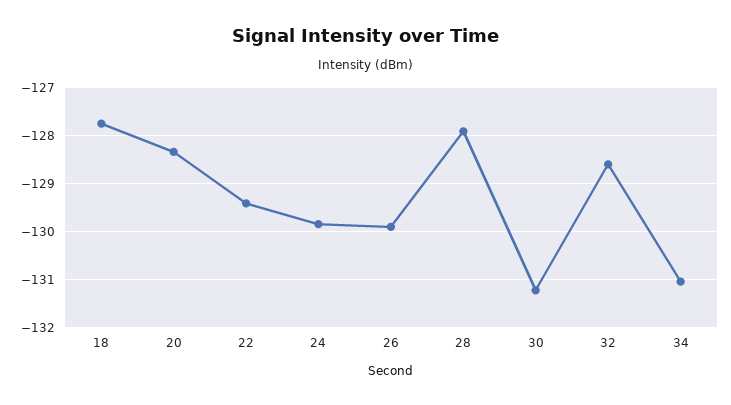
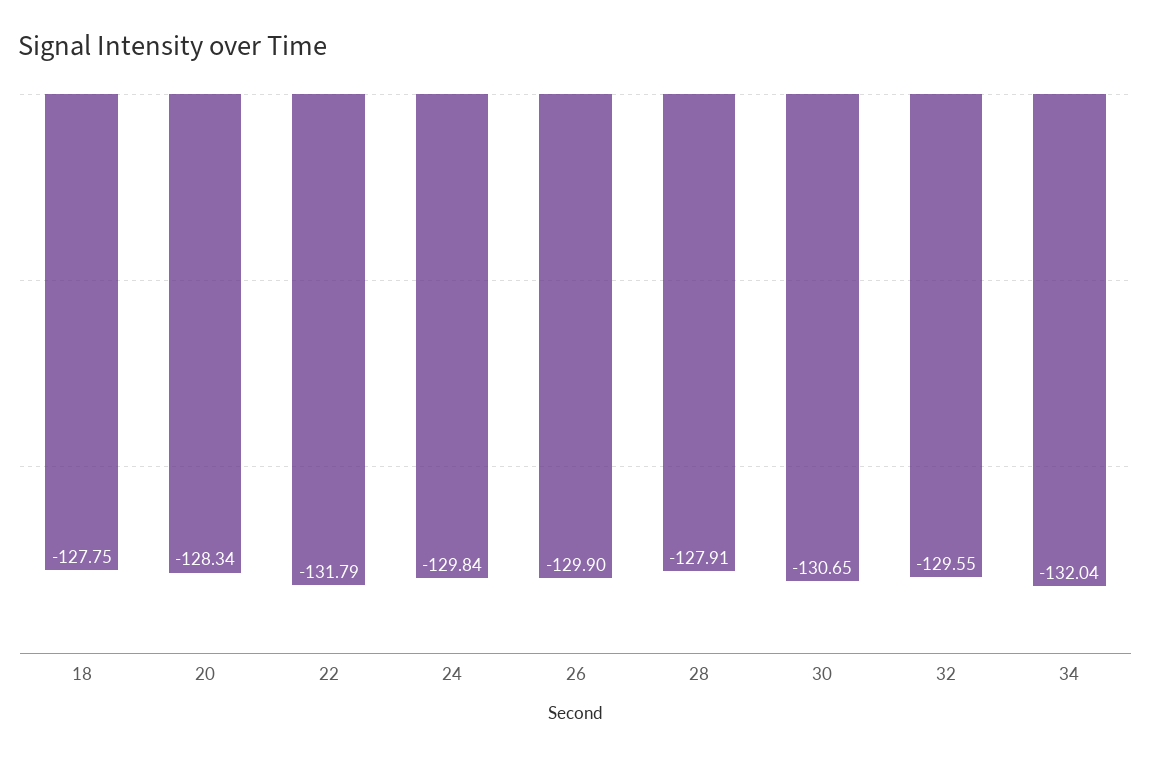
22: -129.4 -> -131.79
30: -131.2 -> -130.65
32: -128.6 -> -129.55
34: -131 -> -132.04

